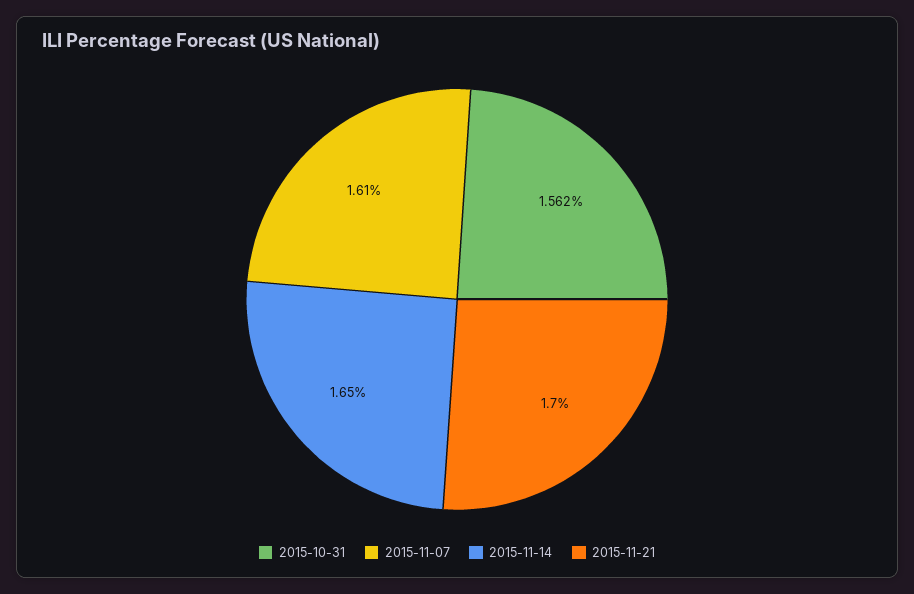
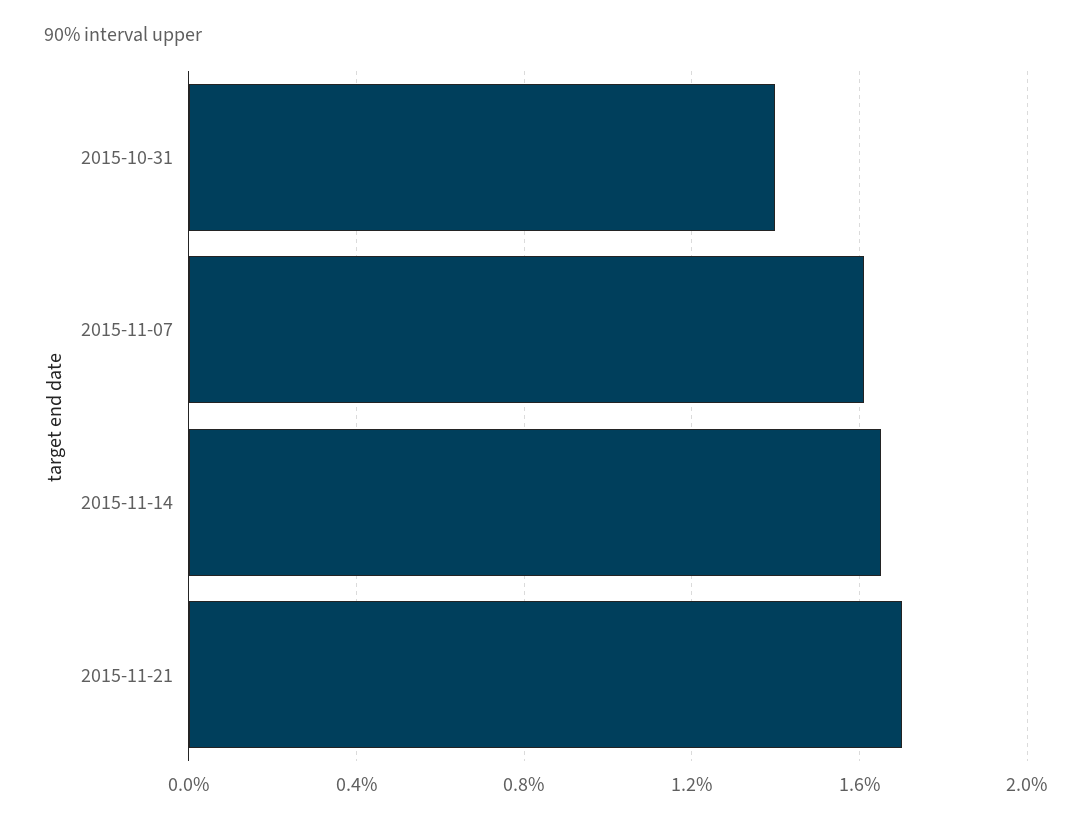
2015-10-31: 1.562 -> 1.4

